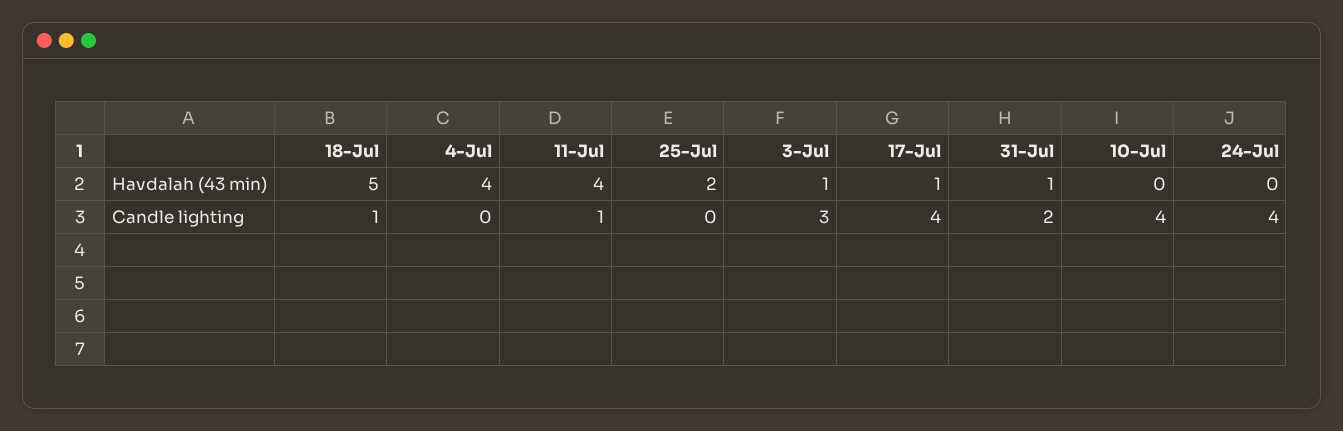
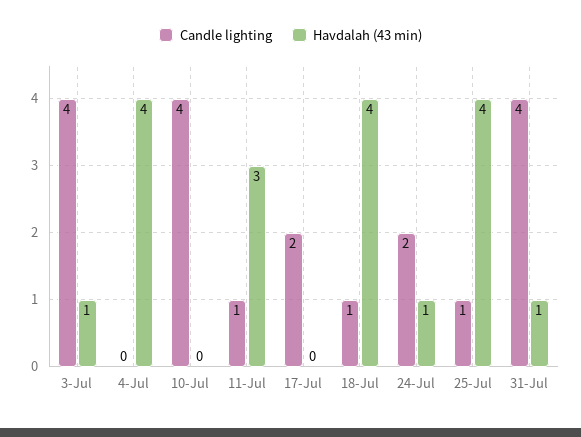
Havdalah (43 min), 18-Jul: 5 -> 4
Havdalah (43 min), 11-Jul: 4 -> 3
Havdalah (43 min), 25-Jul: 2 -> 4
Havdalah (43 min), 17-Jul: 1 -> 0
Havdalah (43 min), 24-Jul: 0 -> 1
Candle lighting, 25-Jul: 0 -> 1
Candle lighting, 3-Jul: 3 -> 4
Candle lighting, 17-Jul: 4 -> 2
Candle lighting, 31-Jul: 2 -> 4
Candle lighting, 24-Jul: 4 -> 2

